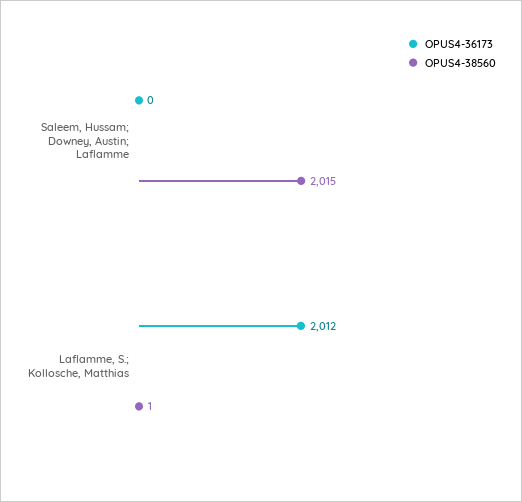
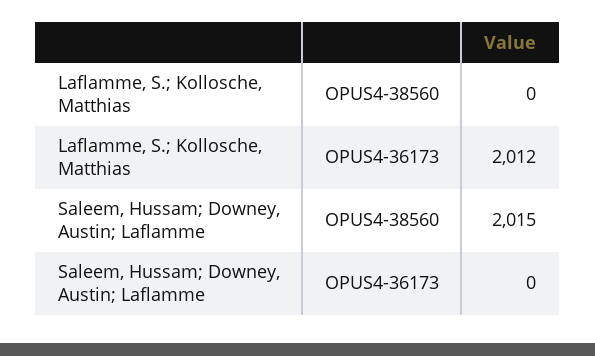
OPUS4-38560, Laflamme, S.; Kollosche, Matthias: 1 -> 0

